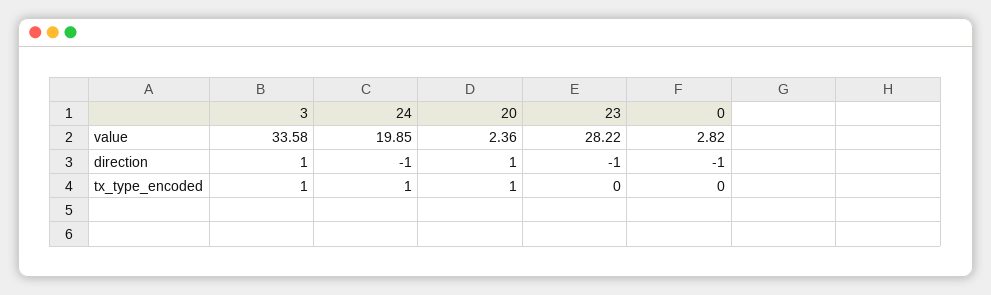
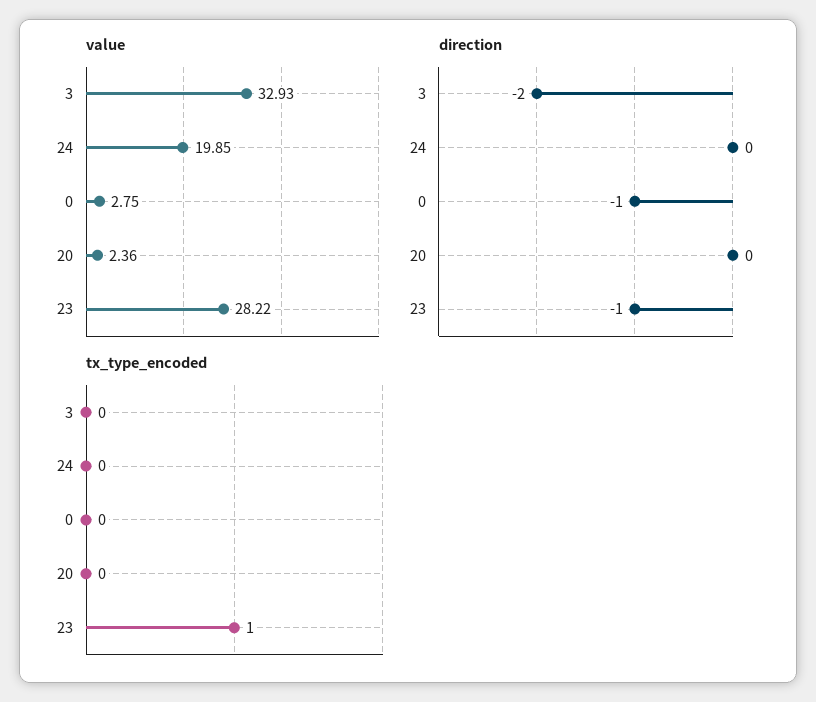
value, 3: 33.58 -> 32.93
value, 0: 2.82 -> 2.75
direction, 3: 1 -> -2
direction, 24: -1 -> 0
direction, 20: 1 -> 0
tx_type_encoded, 3: 1 -> 0
tx_type_encoded, 24: 1 -> 0
tx_type_encoded, 20: 1 -> 0
tx_type_encoded, 23: 0 -> 1

